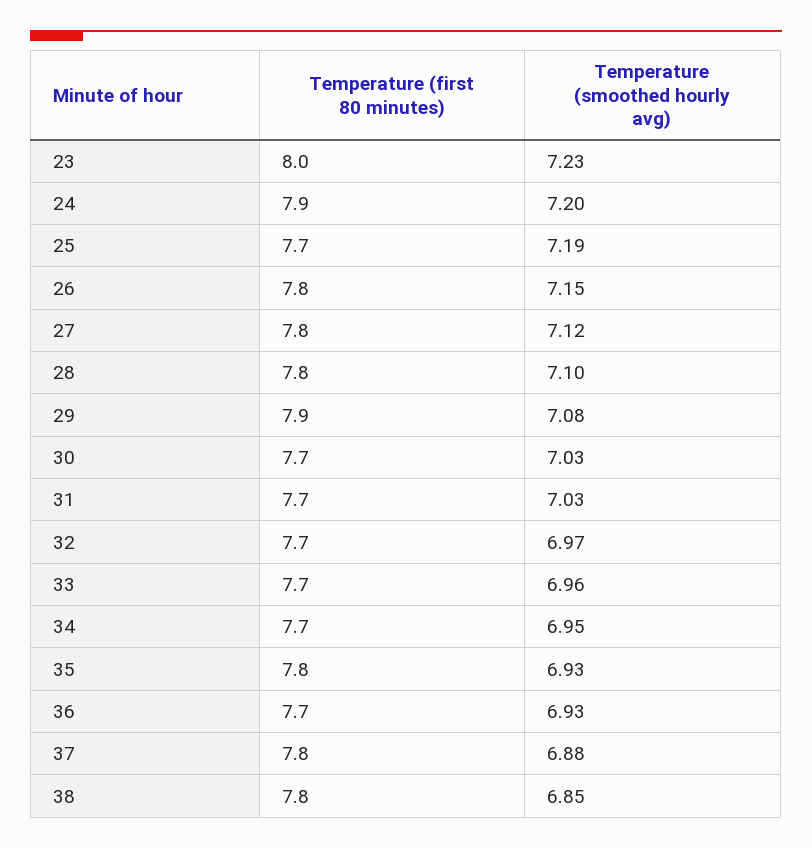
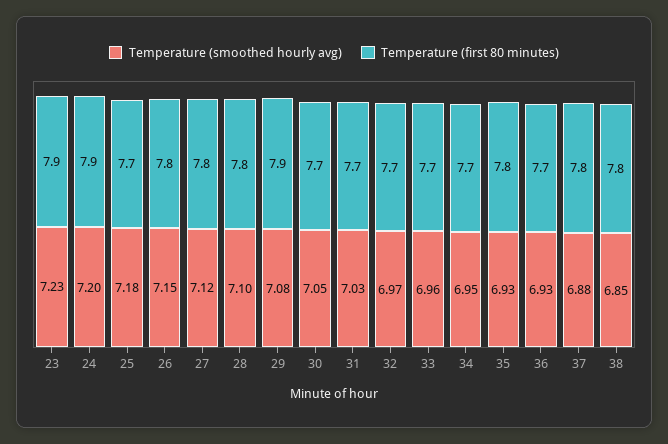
Temperature (first 80 minutes), 23: 8 -> 7.9
Temperature (smoothed hourly avg), 25: 7.19 -> 7.18
Temperature (smoothed hourly avg), 30: 7.03 -> 7.05

